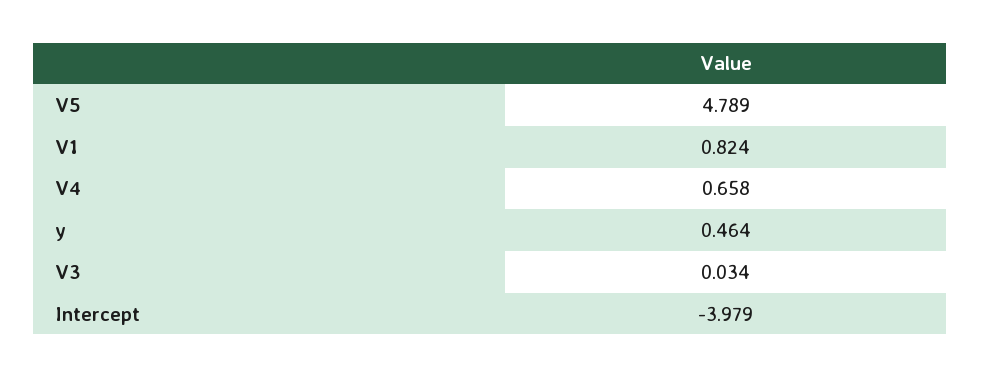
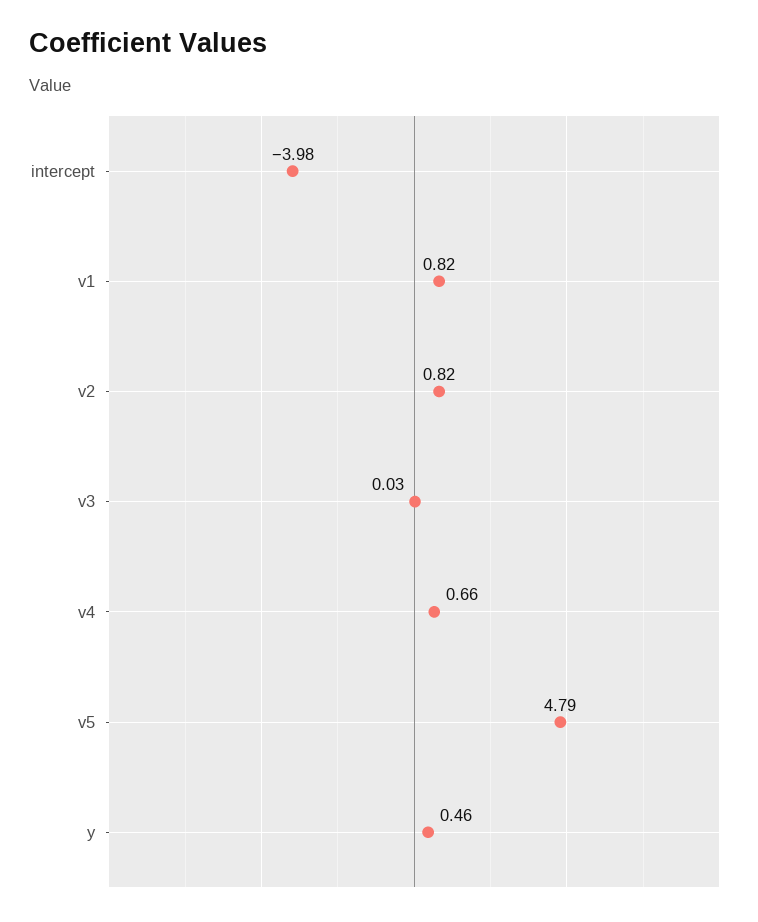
v2: none -> 0.82

